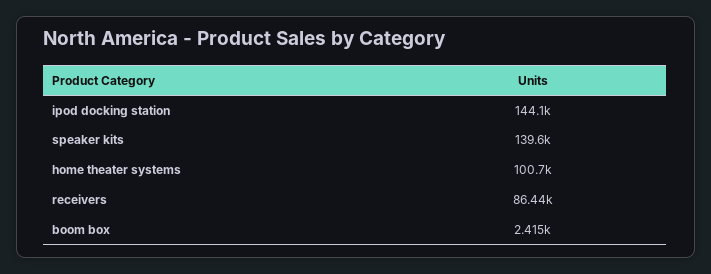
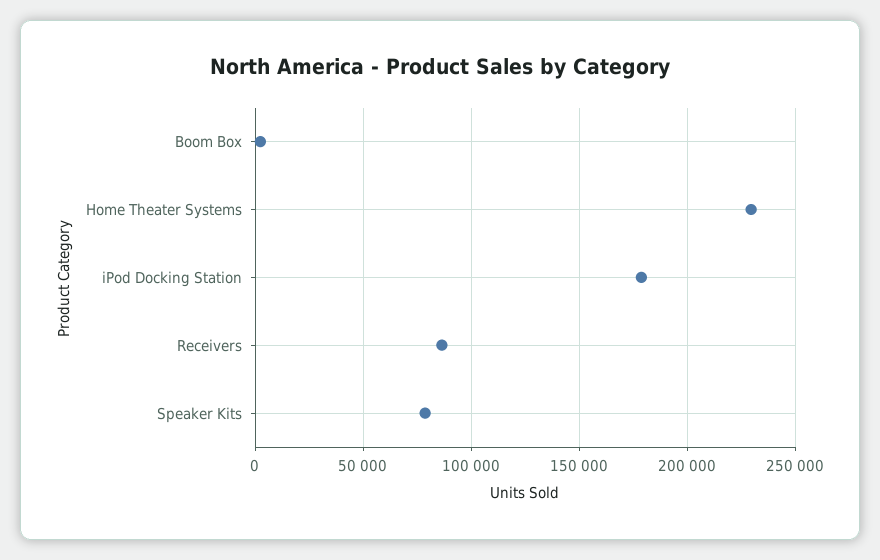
ipod docking station: 144100 -> 180000
speaker kits: 139600 -> 80000
home theater systems: 100700 -> 230000

